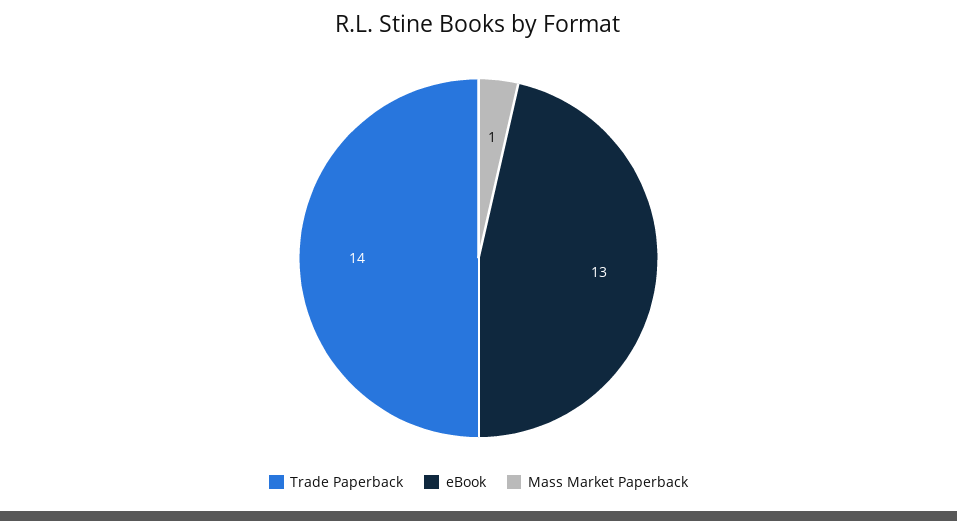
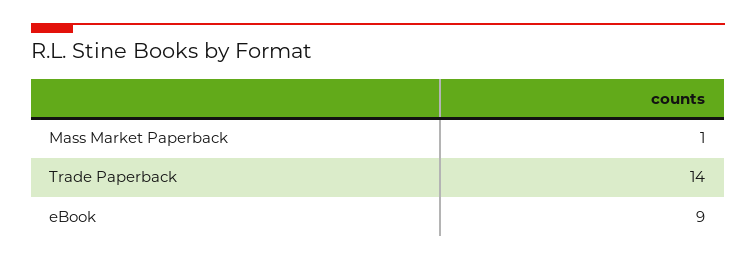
eBook: 13 -> 9

